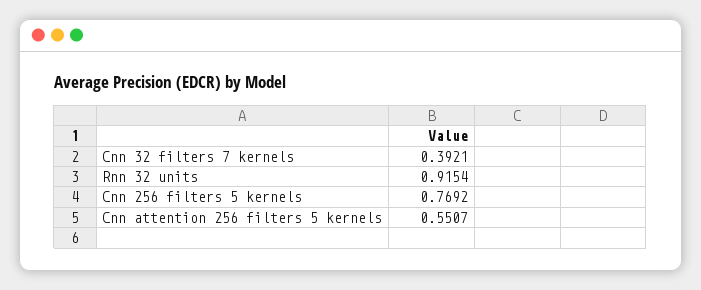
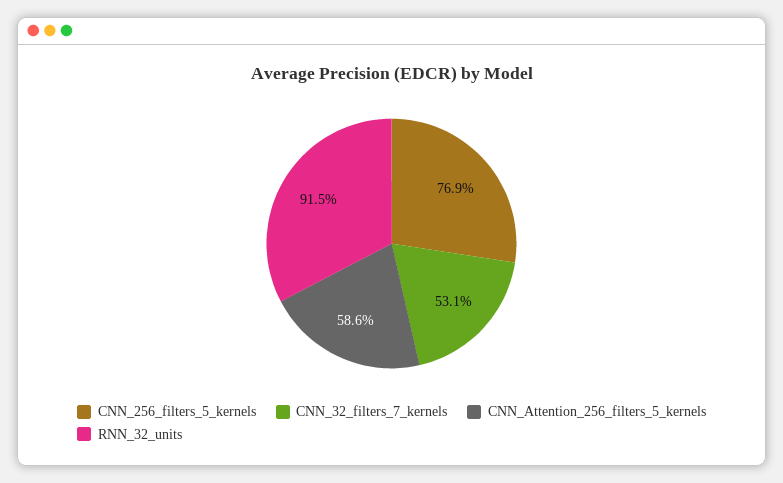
Cnn 32 filters 7 kernels: 0.3921 -> 0.531
Cnn attention 256 filters 5 kernels: 0.5507 -> 0.586

